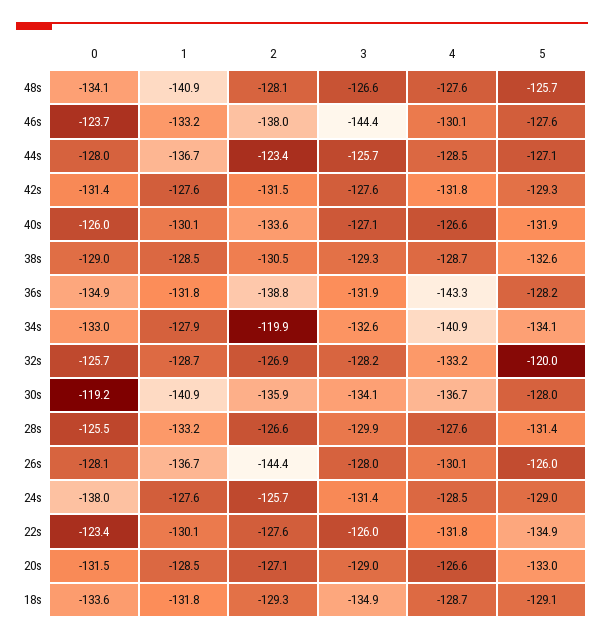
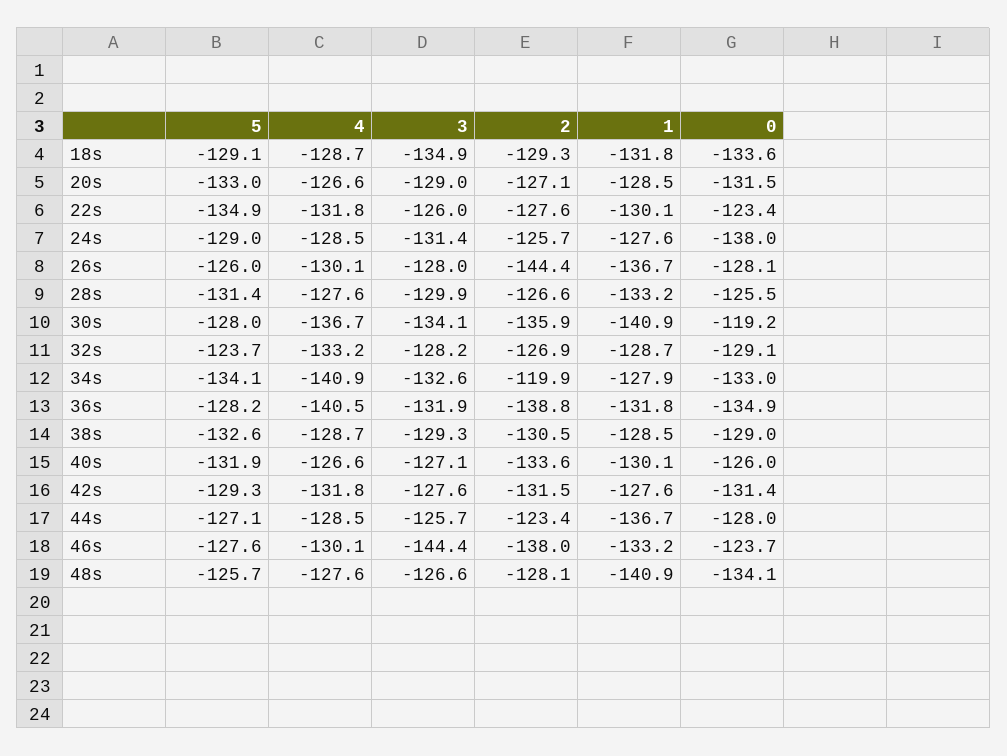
4, 36s: -143.3 -> -140.5
0, 32s: -125.7 -> -129.1
5, 32s: -120 -> -123.7

